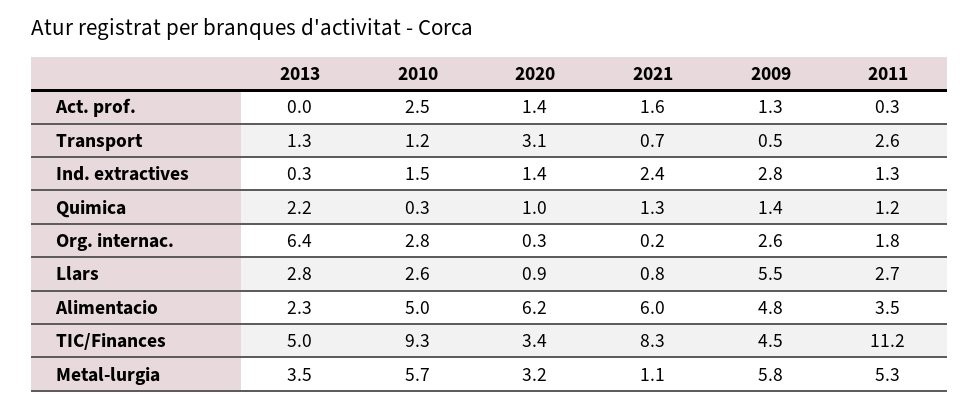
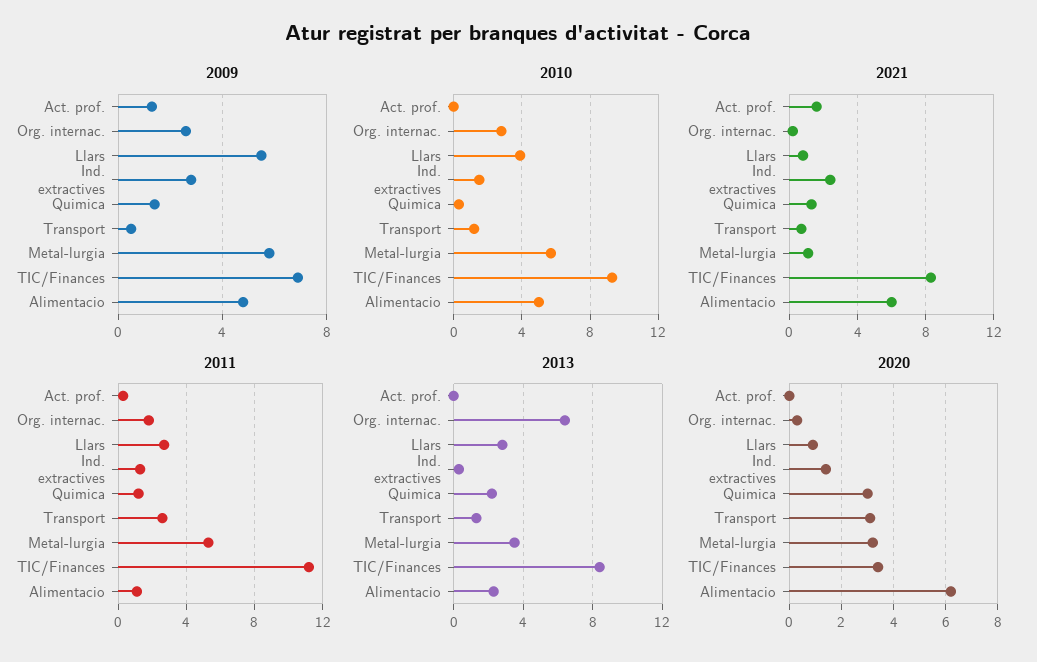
2010, Act. prof.: 2.5 -> 0
2020, Act. prof.: 1.4 -> 0
2020, Quimica: 1 -> 3
2010, Llars: 2.6 -> 4
2011, Alimentacio: 3.5 -> 1
2013, TIC/Finances: 5 -> 8.5
2009, TIC/Finances: 4.5 -> 7

